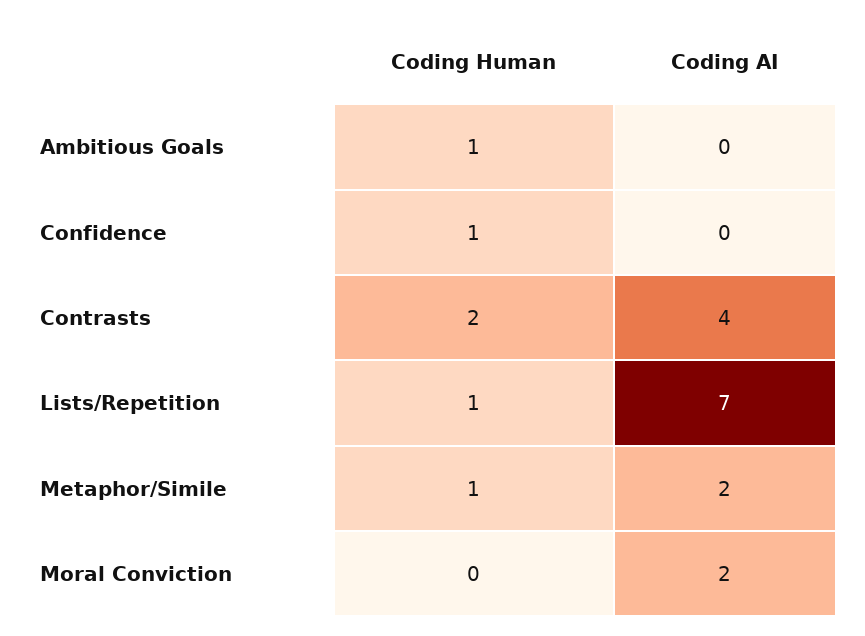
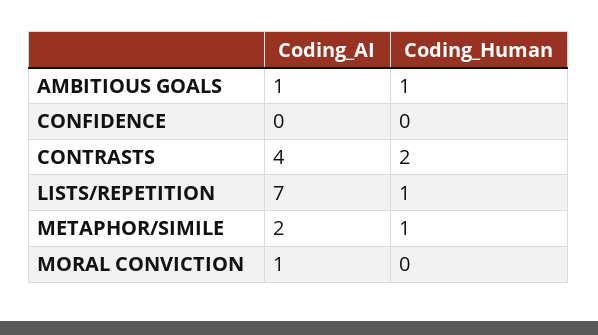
Coding AI, Ambitious Goals: 0 -> 1
Coding Human, Confidence: 1 -> 0
Coding AI, Moral Conviction: 2 -> 1

